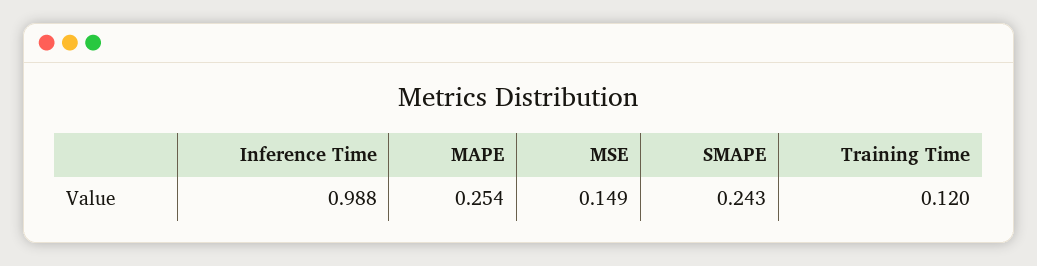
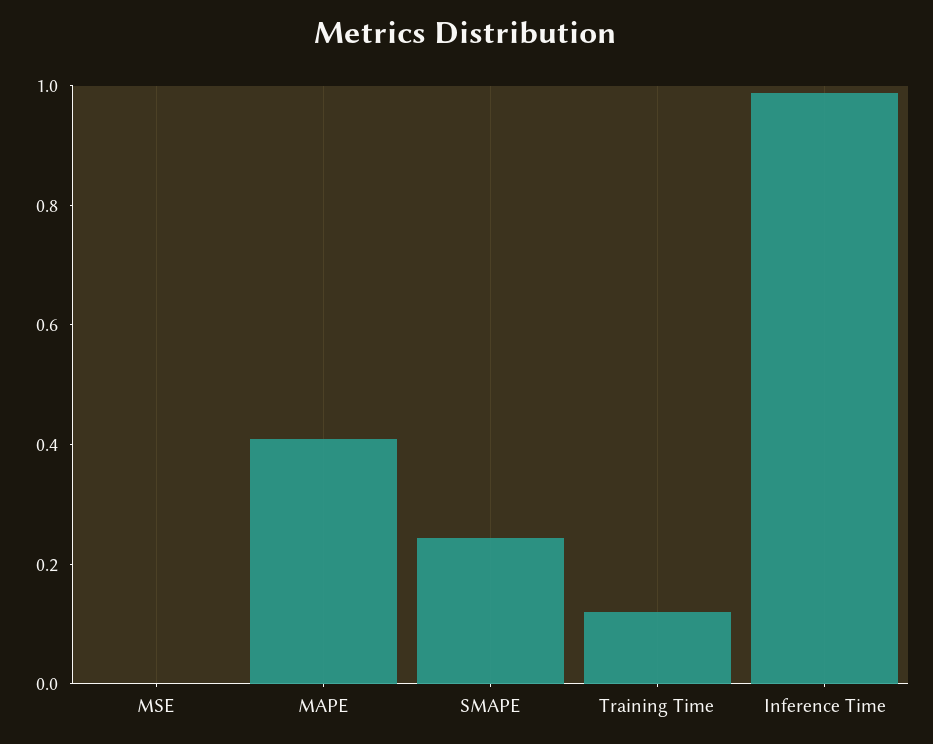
MAPE: 0.254 -> 0.4
MSE: 0.149 -> 0

